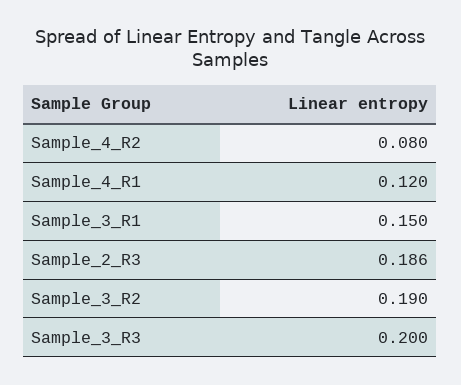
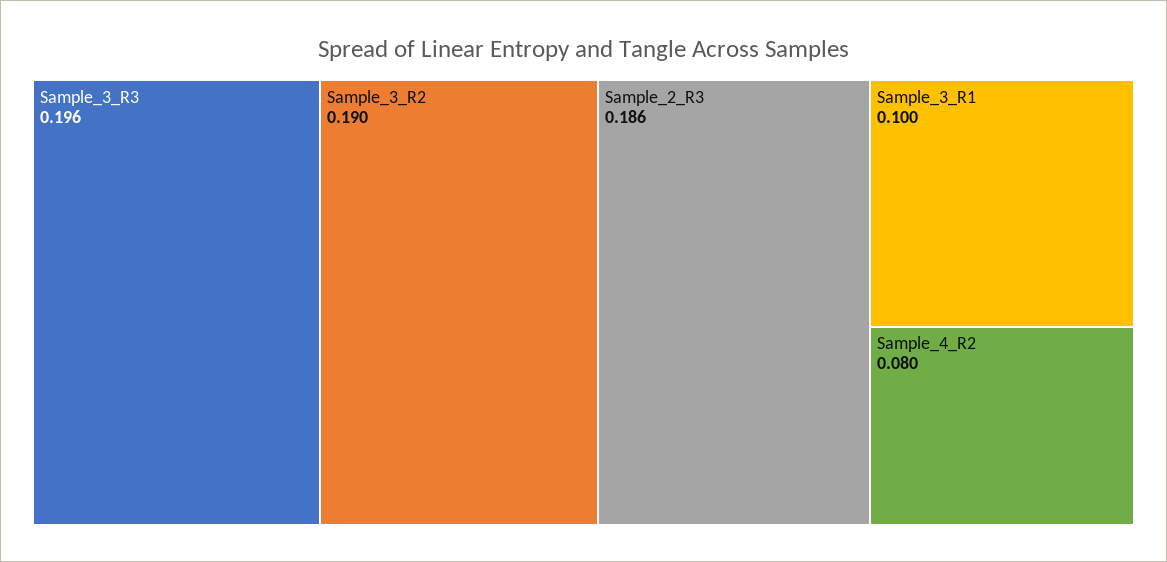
Sample_4_R1: 0.12 -> none
Sample_3_R1: 0.15 -> 0.1
Sample_3_R3: 0.2 -> 0.196

